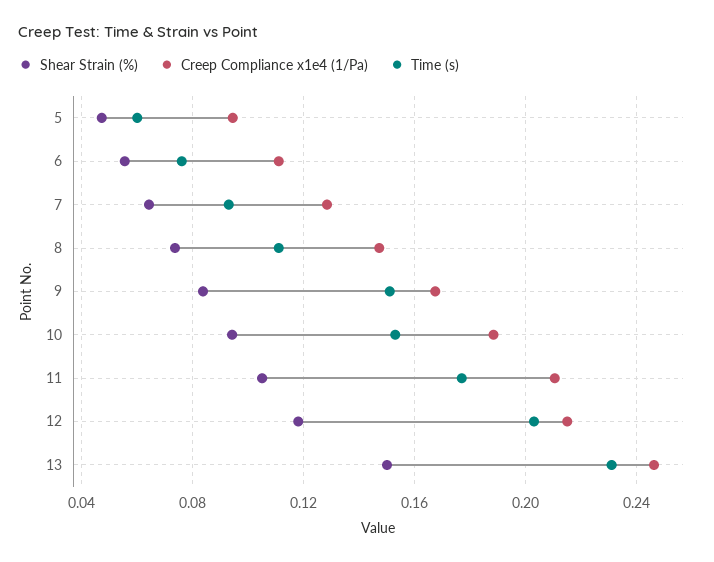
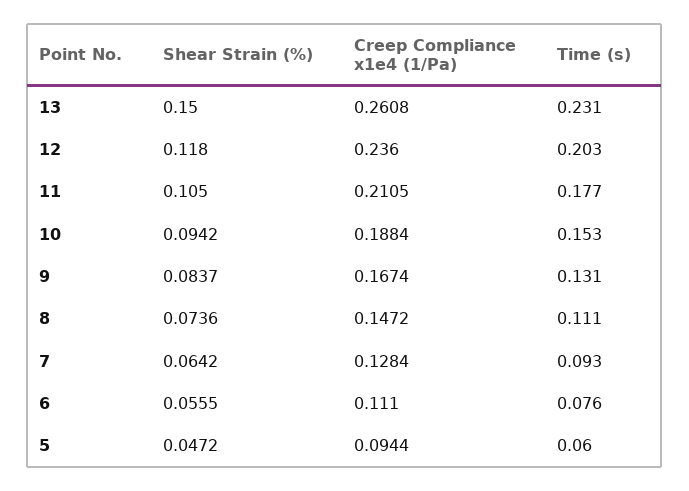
Time (s), 9: 0.15 -> 0.131
Creep Compliance x1e4 (1/Pa), 12: 0.215 -> 0.236
Creep Compliance x1e4 (1/Pa), 13: 0.245 -> 0.2608

